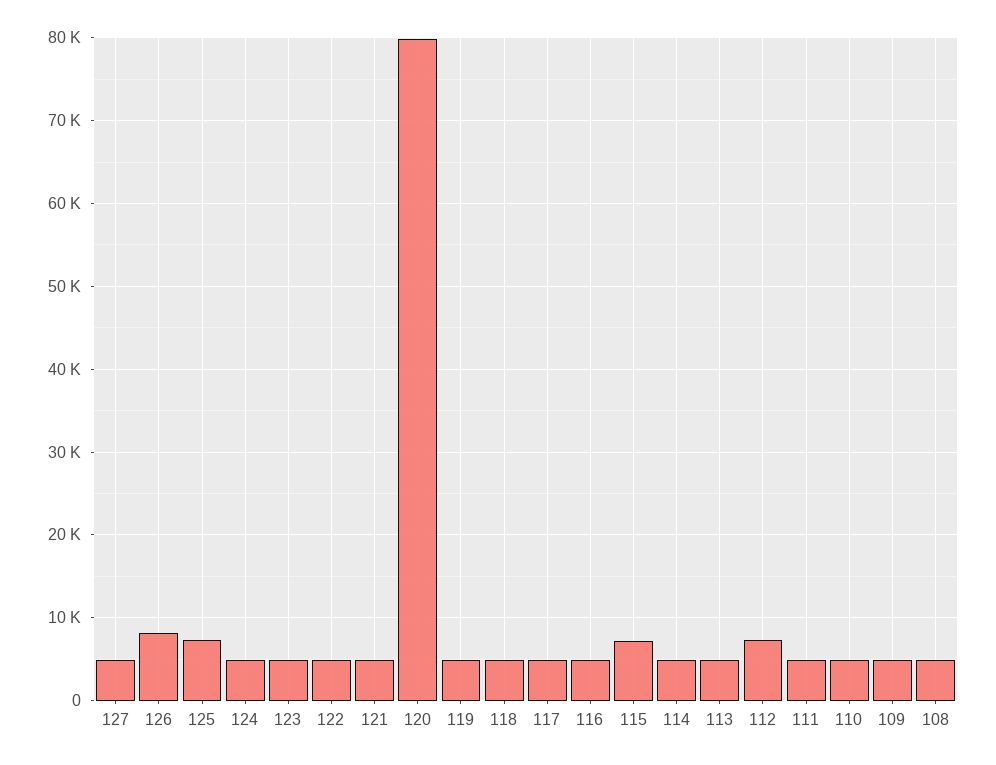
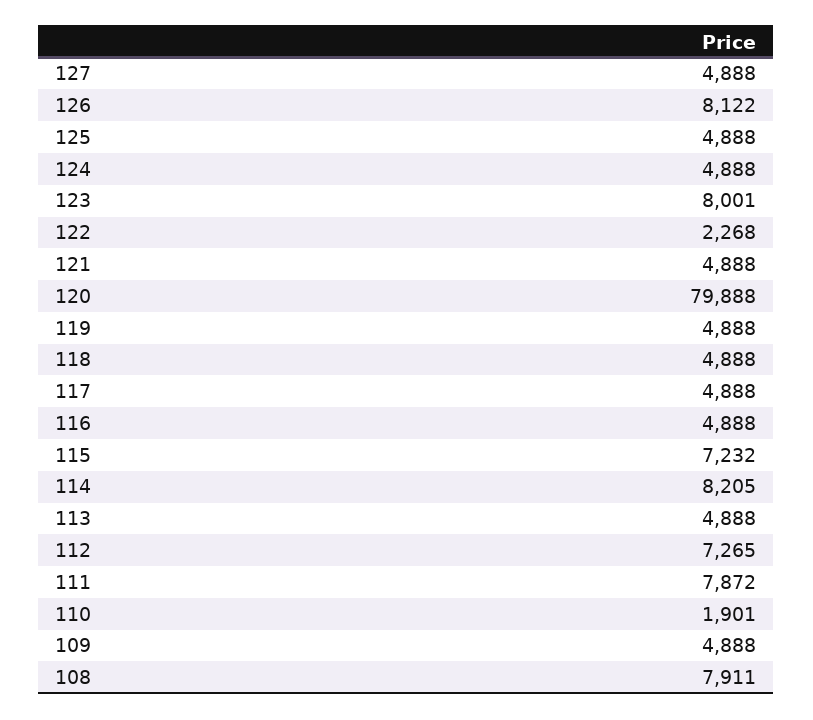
125: 7000 -> 4888
123: 5000 -> 8001
122: 5000 -> 2268
114: 5000 -> 8205
111: 5000 -> 7872
110: 5000 -> 1901
108: 5000 -> 7911

